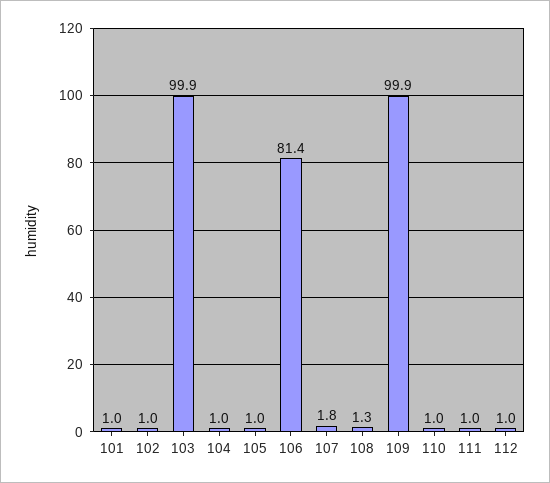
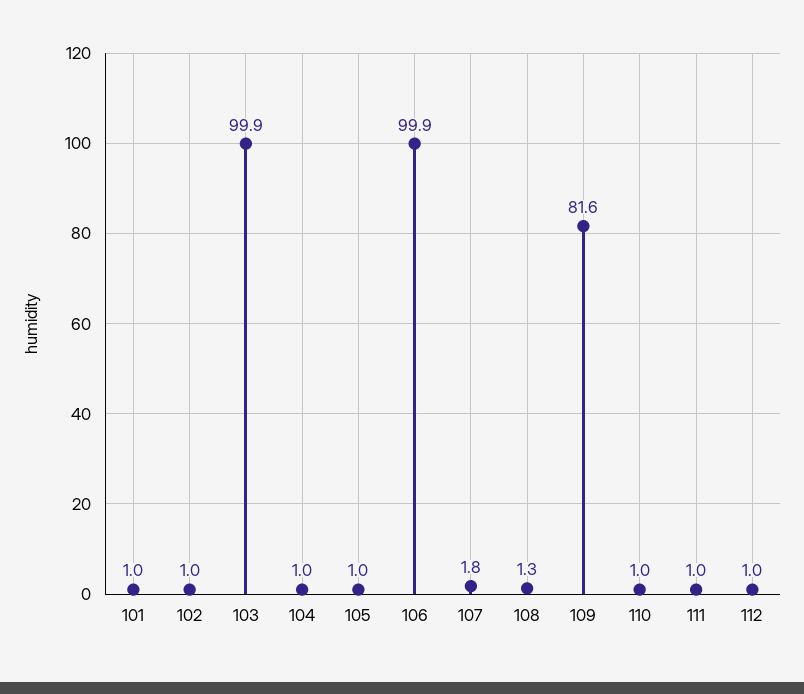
106: 81.4 -> 99.9
109: 99.9 -> 81.6

